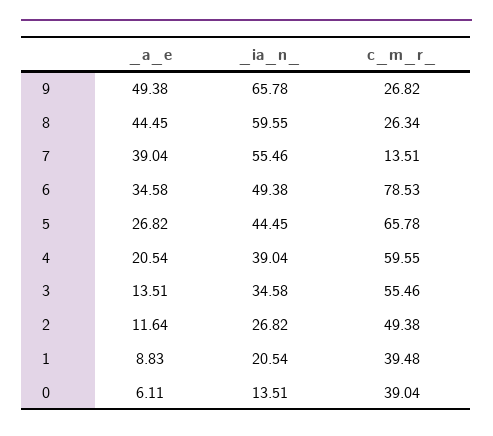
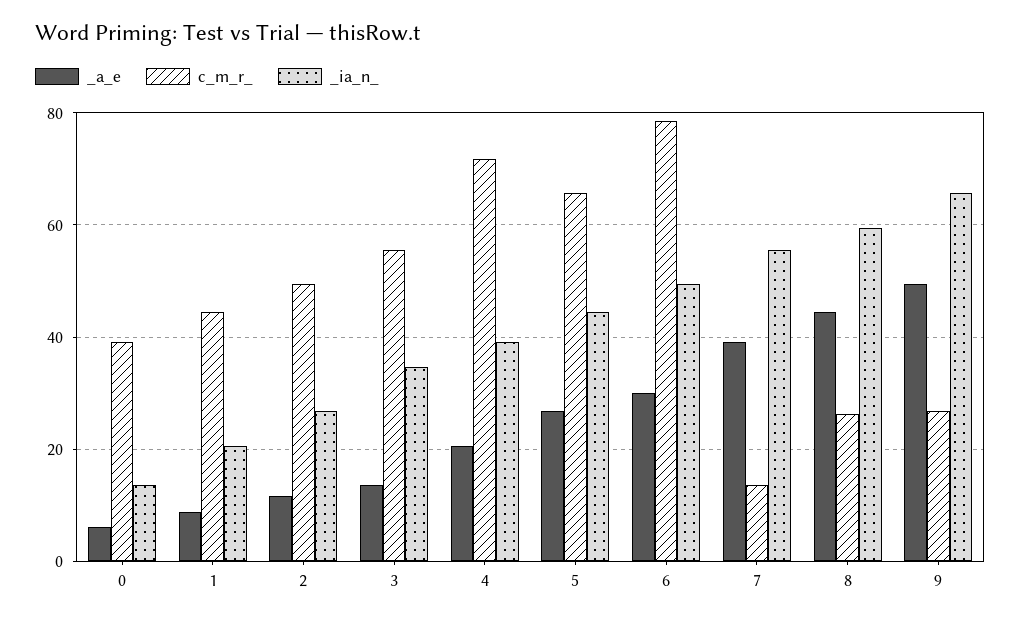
_a_e, 6: 34.58 -> 30
c_m_r_, 4: 59.55 -> 72
c_m_r_, 1: 39.48 -> 44

